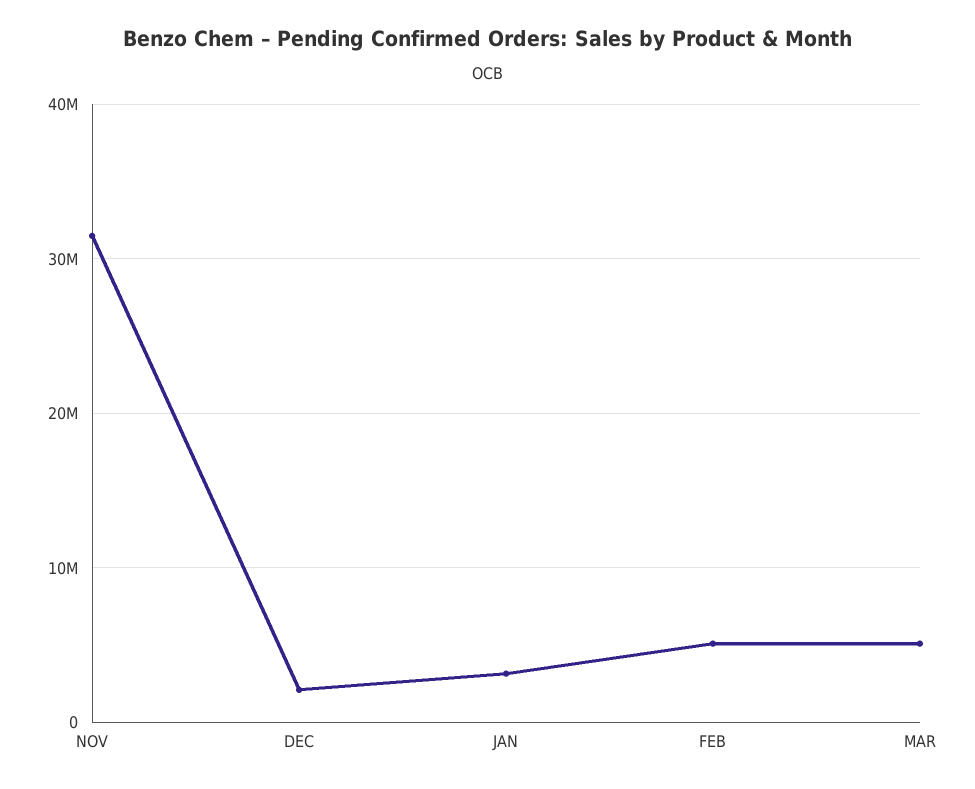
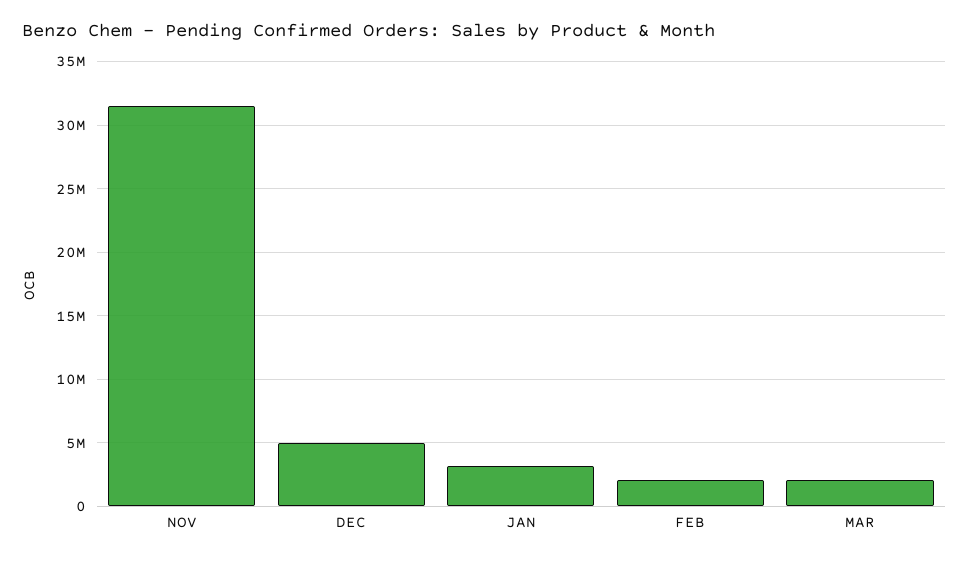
DEC: 2000000 -> 5000000
FEB: 5000000 -> 2000000
MAR: 5000000 -> 2000000

